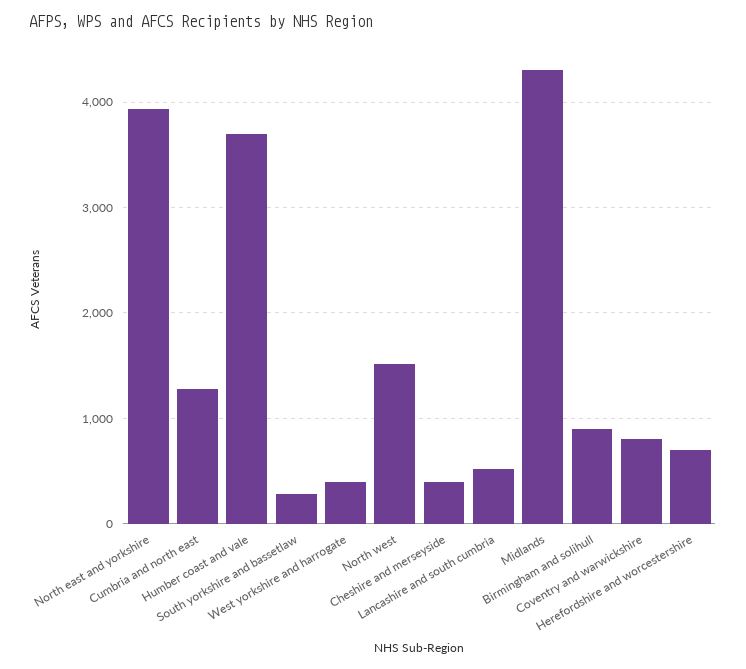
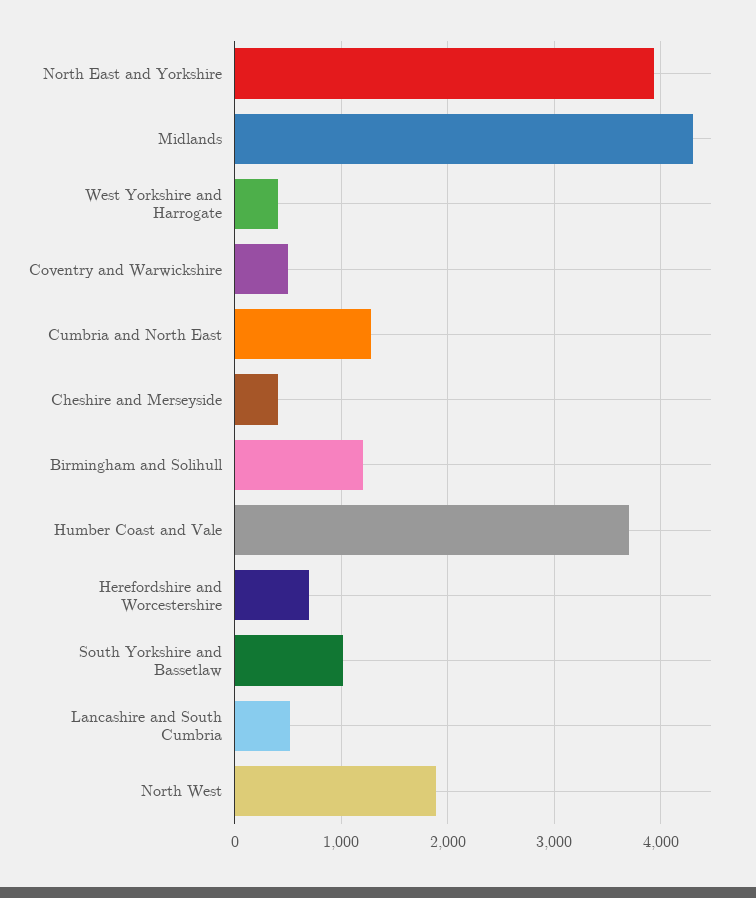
South yorkshire and bassetlaw: 300 -> 1000
North west: 1500 -> 1900
Birmingham and solihull: 900 -> 1200
Coventry and warwickshire: 800 -> 500

